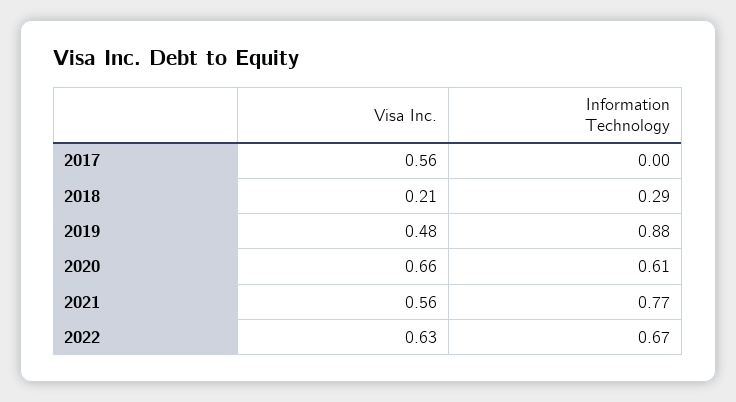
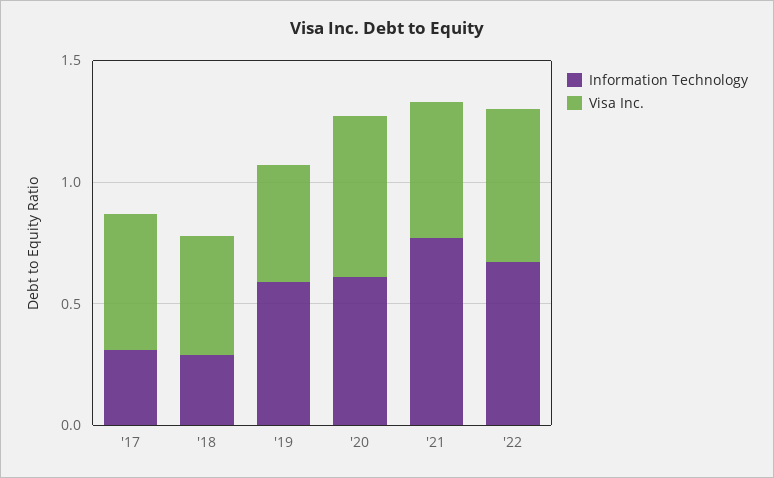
Information Technology, 2017: 0 -> 0.3
Visa Inc., 2018: 0.21 -> 0.5
Information Technology, 2019: 0.88 -> 0.6

